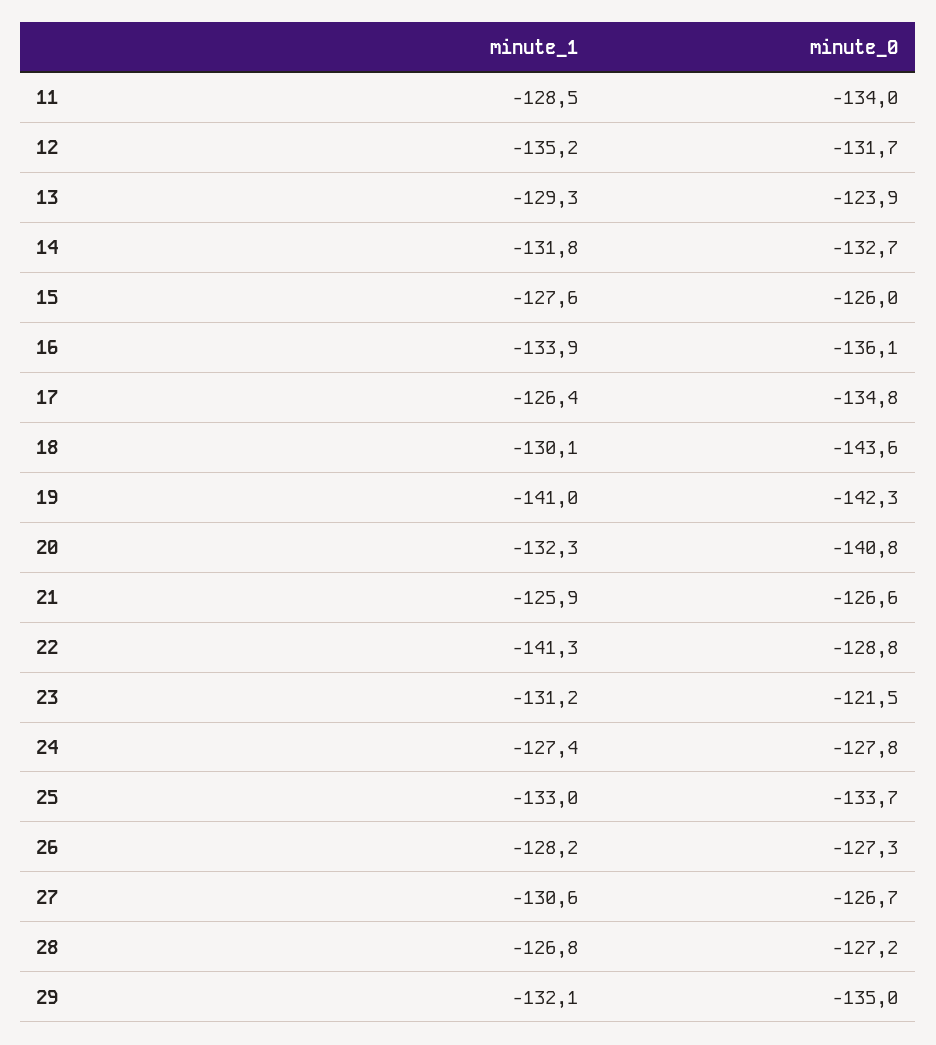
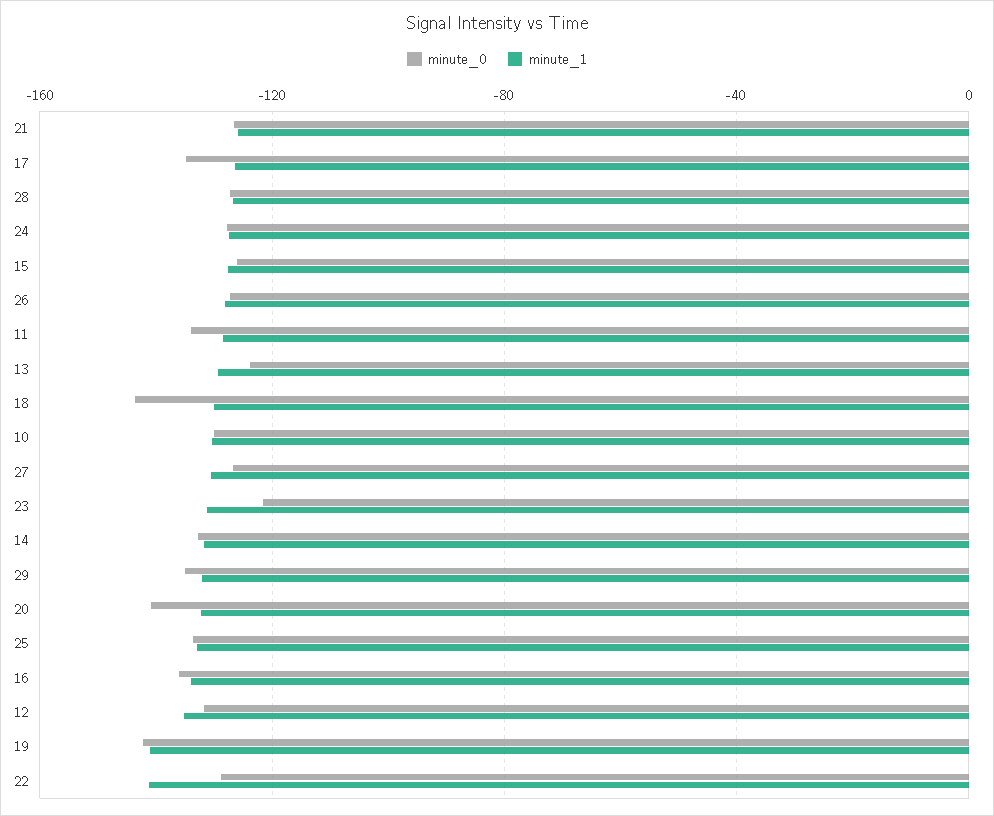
minute_0, 10: none -> -130
minute_1, 10: none -> -130

